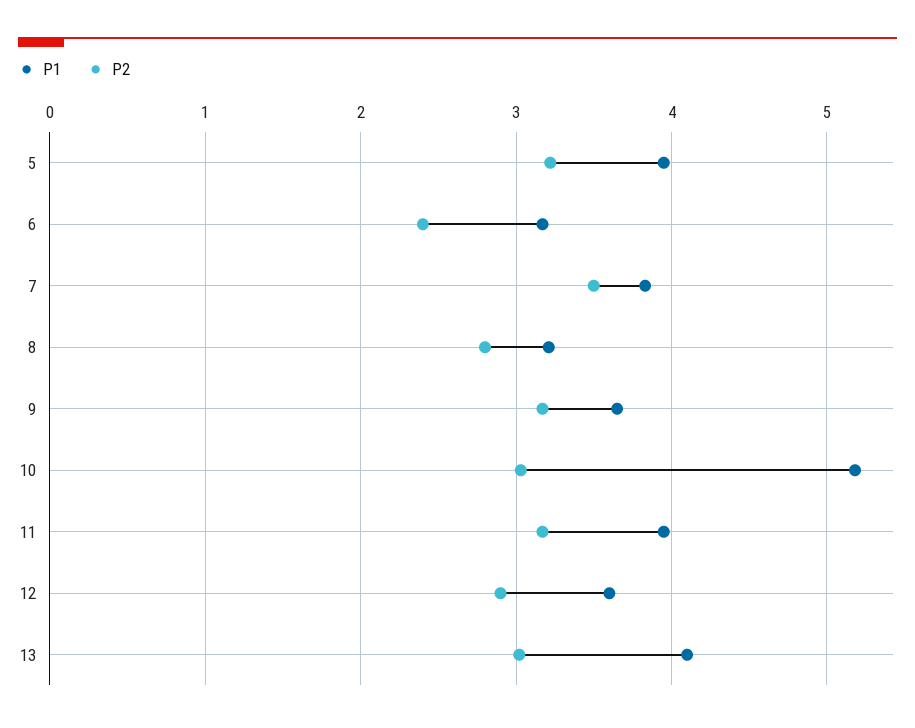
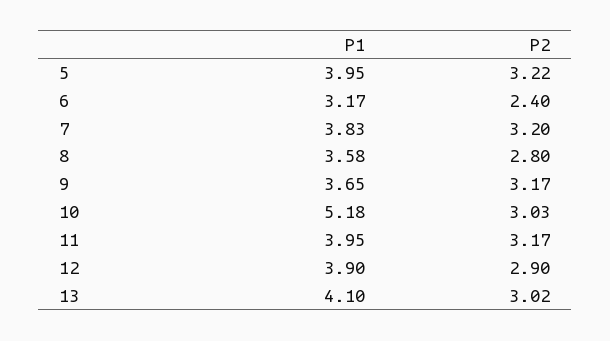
P2, 7: 3.5 -> 3.2
P1, 8: 3.2 -> 3.58
P1, 12: 3.6 -> 3.9

